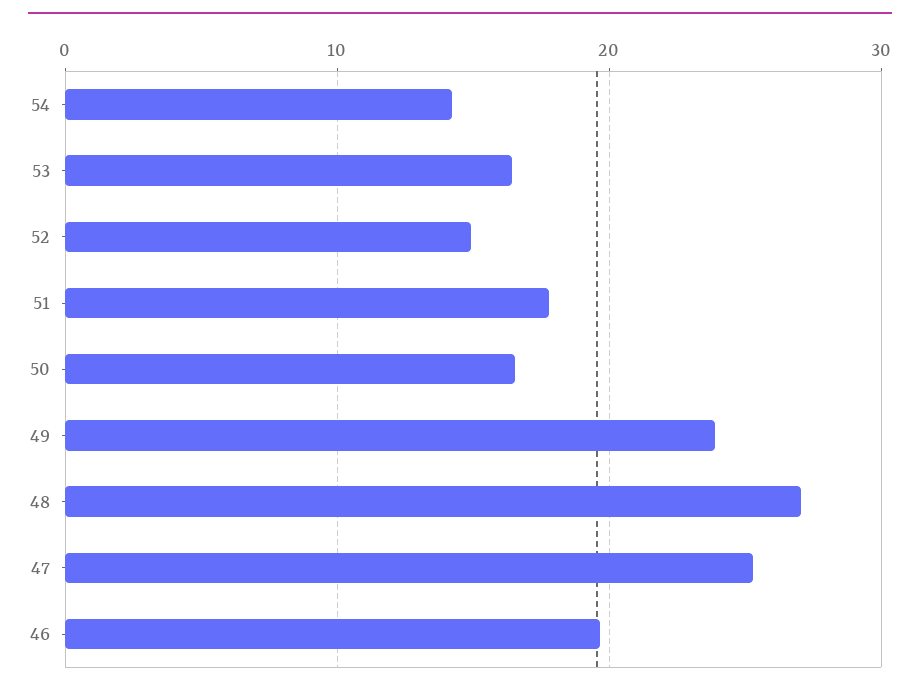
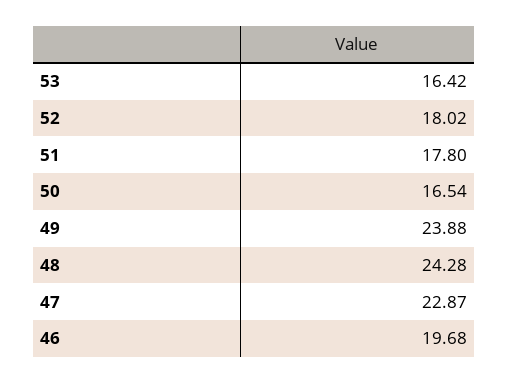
54: 14 -> none
52: 15 -> 18.02
48: 27 -> 24.28
47: 25 -> 22.87

